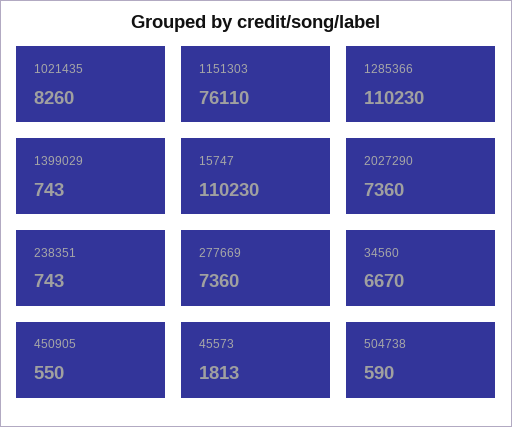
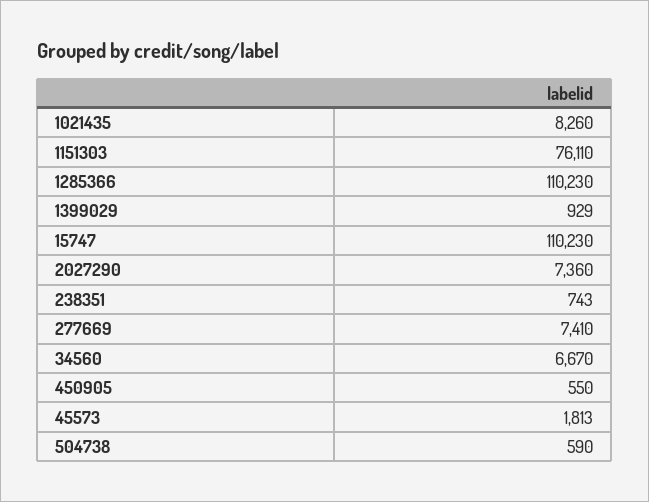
1399029: 743 -> 929
277669: 7360 -> 7410

